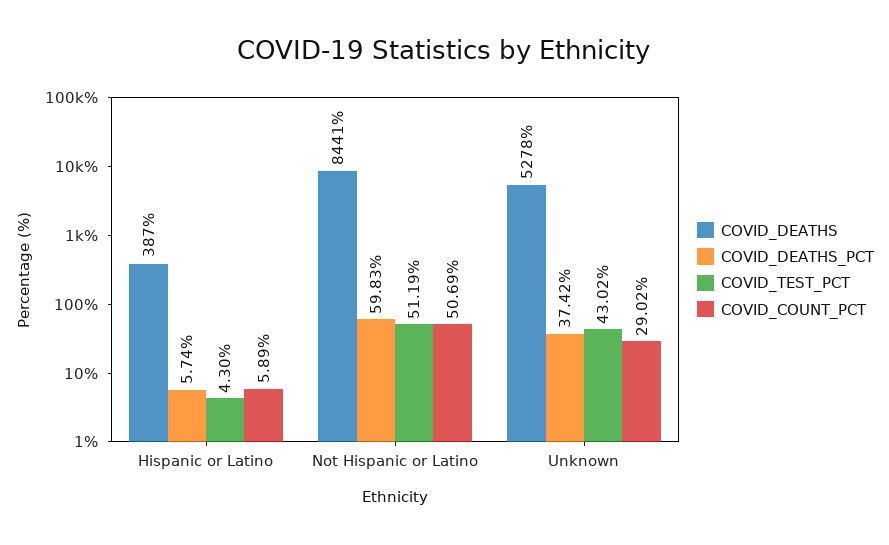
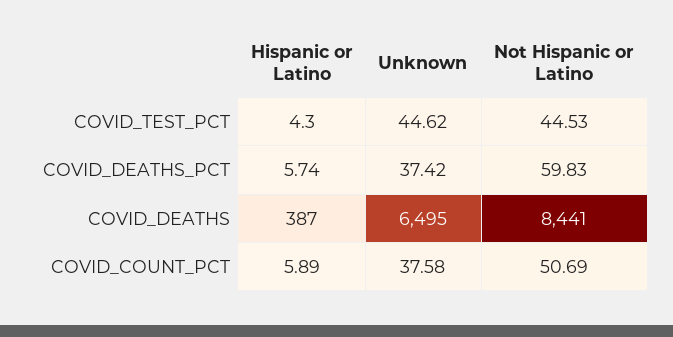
COVID_TEST_PCT, Not Hispanic or Latino: 51.19 -> 44.53
COVID_DEATHS, Unknown: 5278 -> 6495
COVID_TEST_PCT, Unknown: 43.02 -> 44.62
COVID_COUNT_PCT, Unknown: 29.02 -> 37.58

